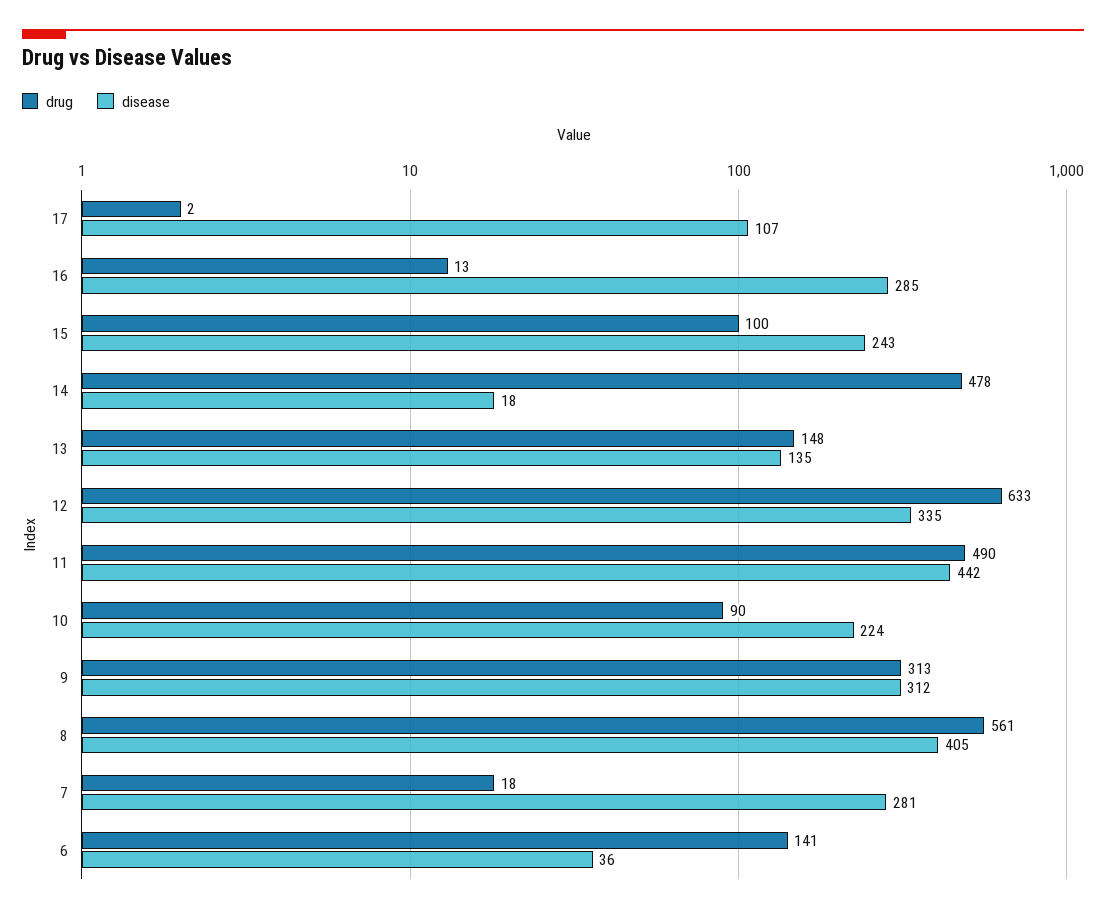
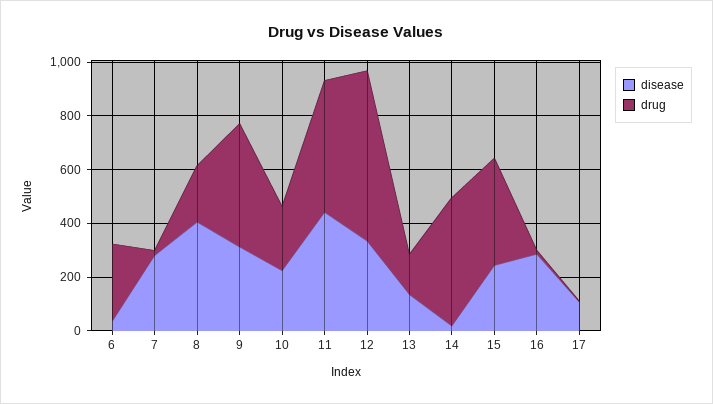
drug, 15: 100 -> 400
drug, 10: 90 -> 250
drug, 9: 313 -> 450
drug, 8: 561 -> 200
drug, 6: 141 -> 300

